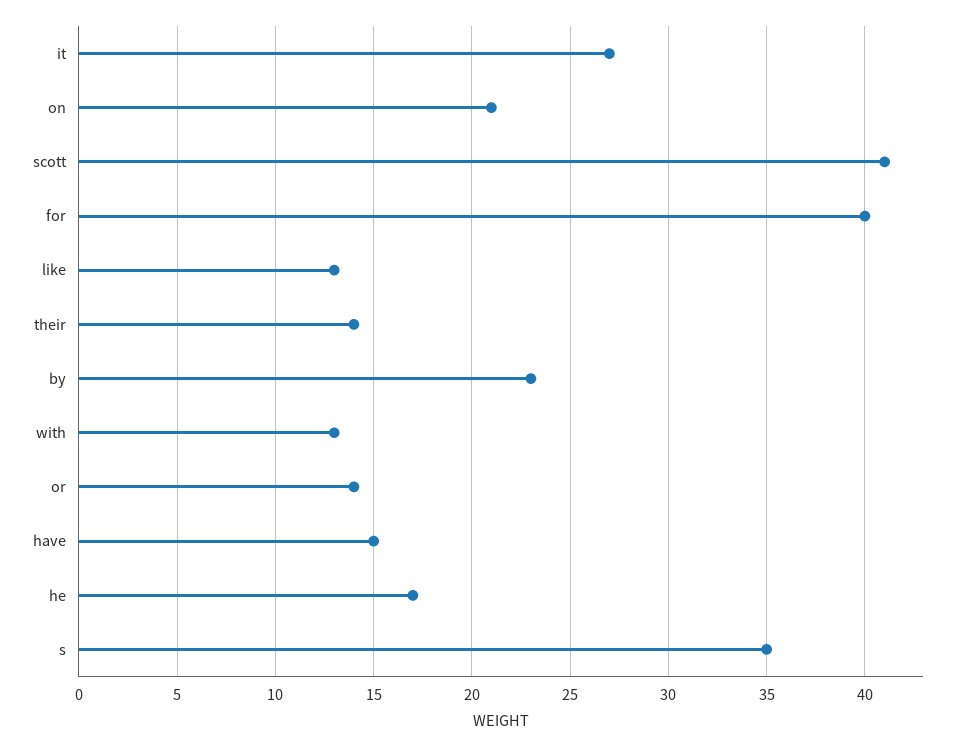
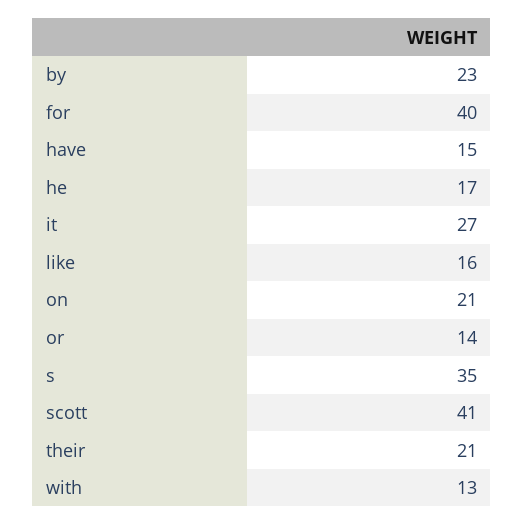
like: 13 -> 16
their: 14 -> 21

